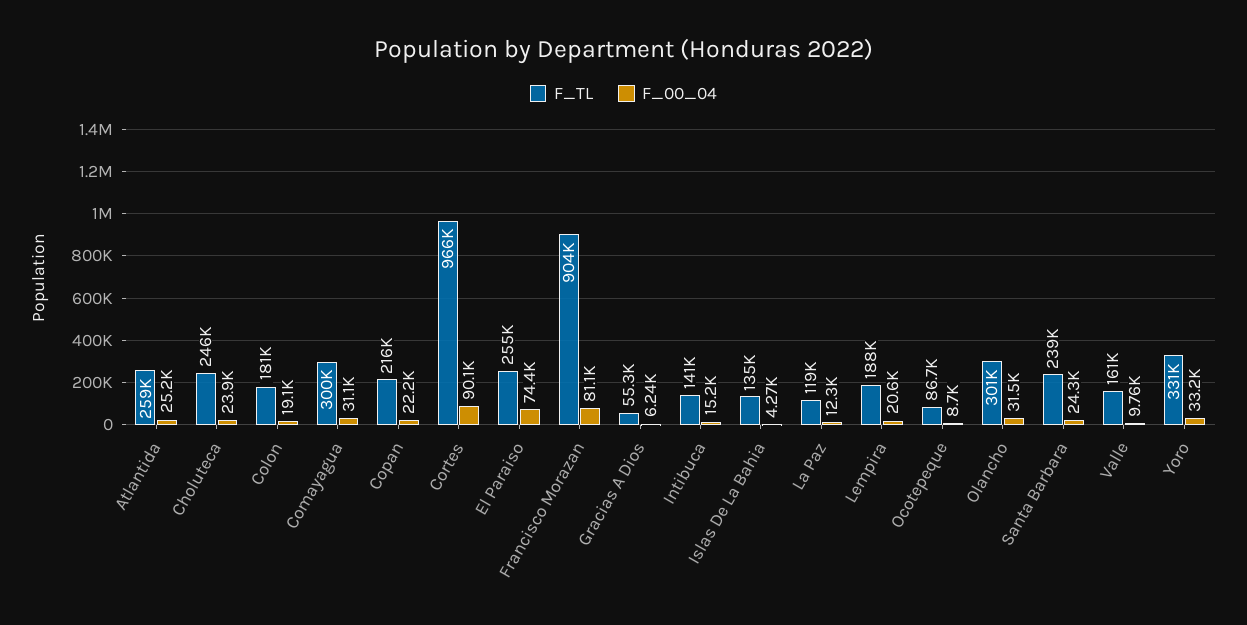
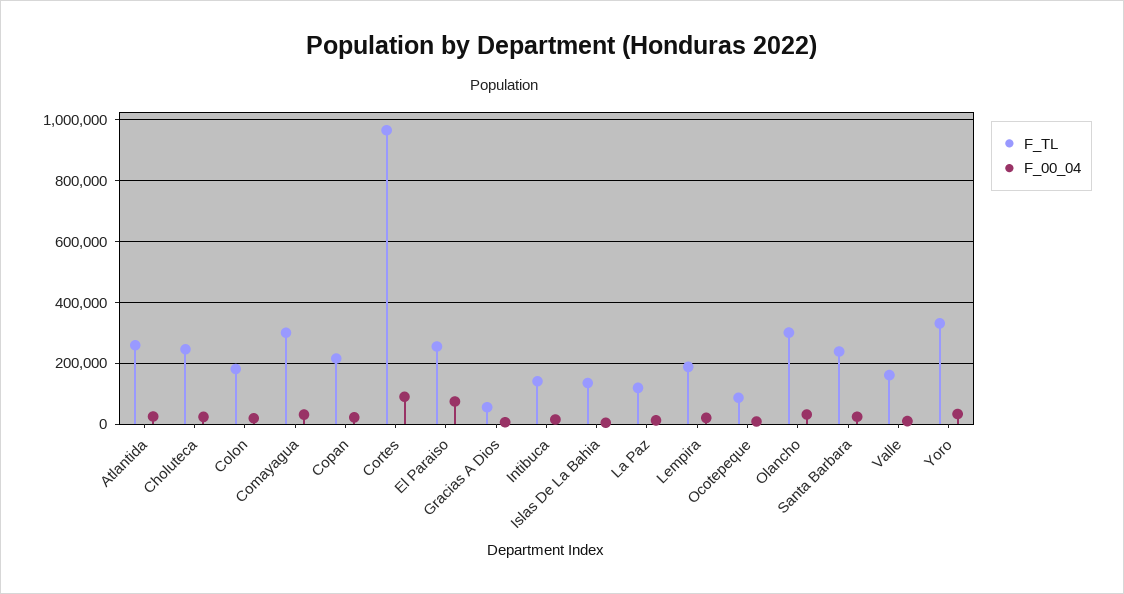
F_TL, Francisco Morazan: 904000 -> none
F_00_04, Francisco Morazan: 81100 -> none

